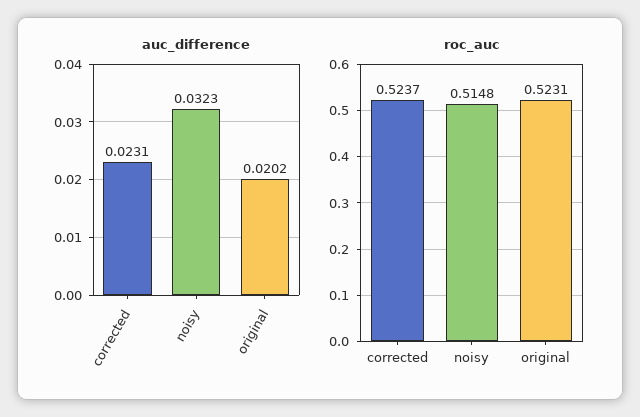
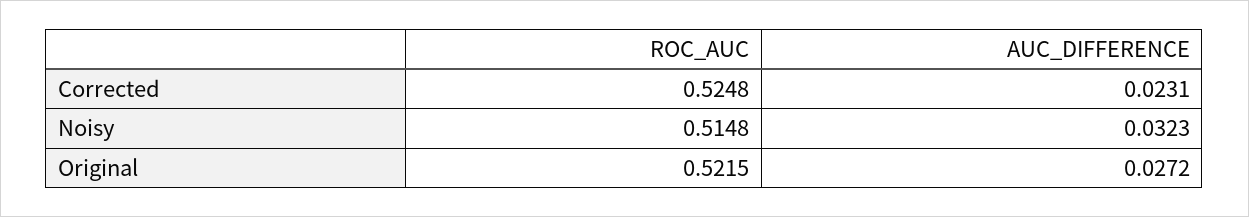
auc_difference, original: 0.0202 -> 0.0272
roc_auc, corrected: 0.5237 -> 0.5248
roc_auc, original: 0.5231 -> 0.5215

